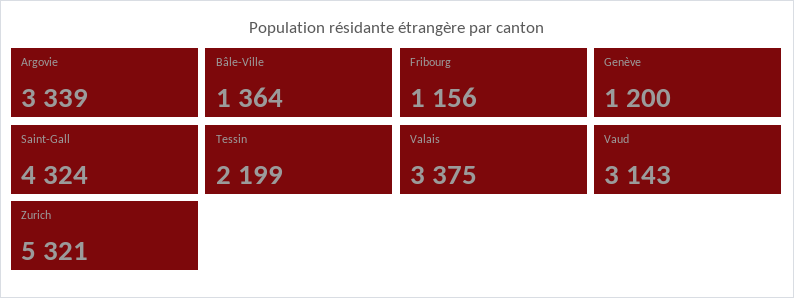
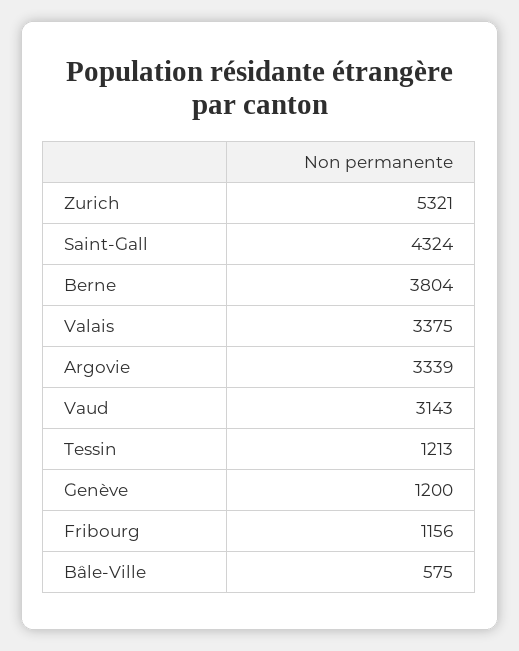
Bâle-Ville: 1364 -> 575
Tessin: 2199 -> 1213
Berne: none -> 3804

